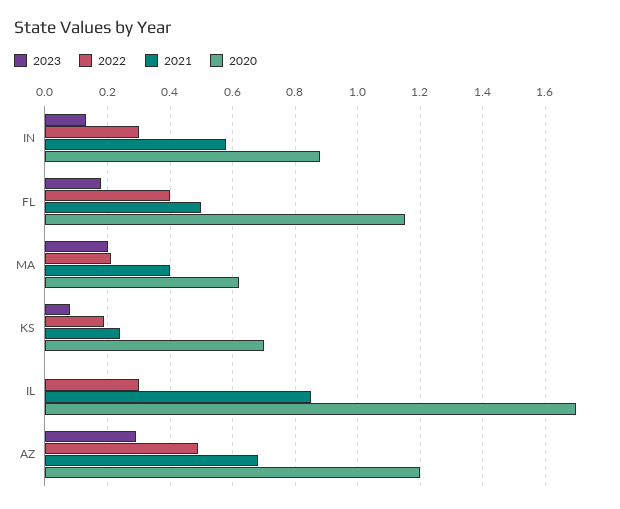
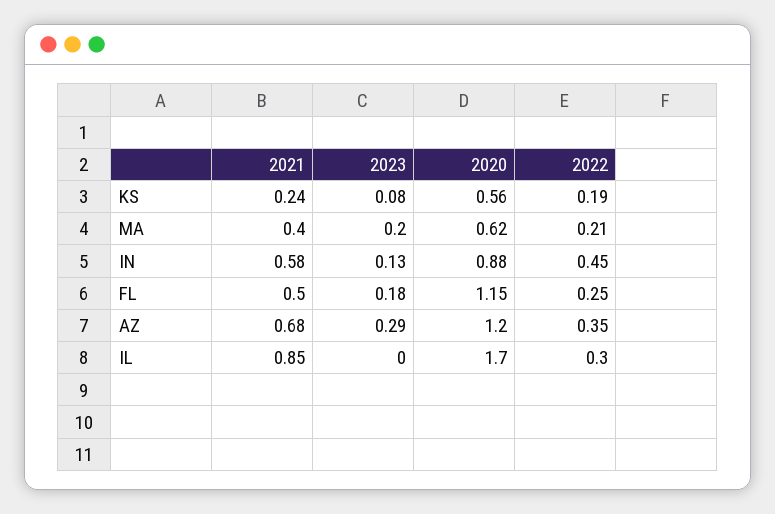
2022, IN: 0.3 -> 0.45
2022, FL: 0.4 -> 0.25
2020, KS: 0.7 -> 0.56
2022, AZ: 0.5 -> 0.35

